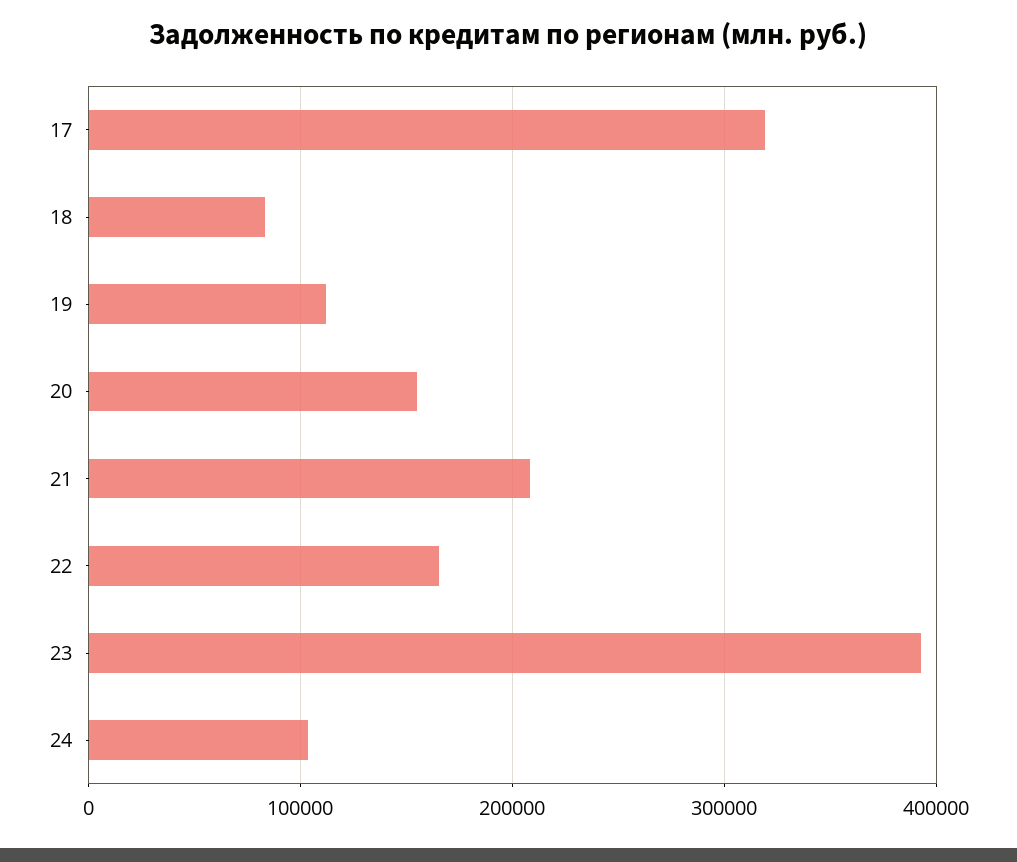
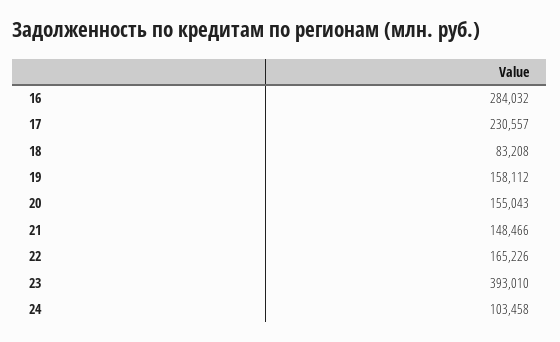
17: 320000 -> 230557
19: 110000 -> 158112
21: 210000 -> 148466
16: none -> 284032

